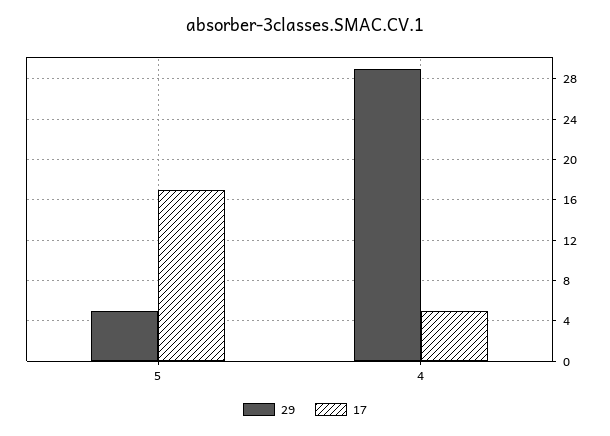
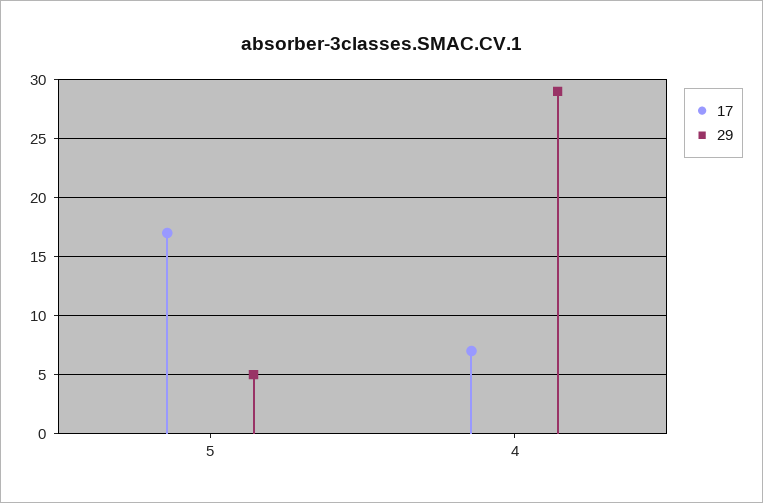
17, 4: 5 -> 7

